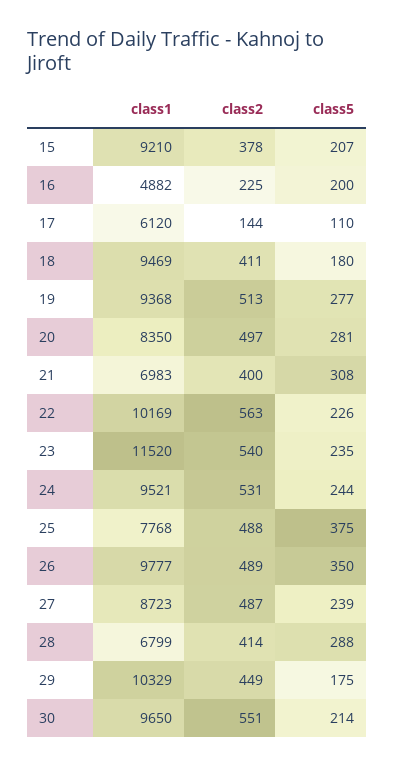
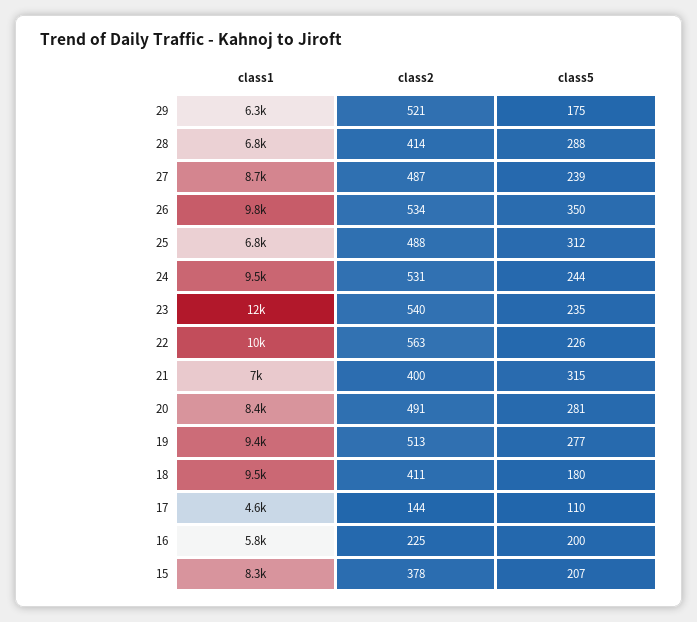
class1, 15: 9210 -> 8300
class1, 16: 4882 -> 5800
class1, 17: 6120 -> 4600
class2, 20: 497 -> 491
class5, 21: 308 -> 315
class1, 25: 7768 -> 6800
class5, 25: 375 -> 312
class2, 26: 489 -> 534
class1, 29: 10329 -> 6300
class2, 29: 449 -> 521
class1, 30: 9650 -> none
class2, 30: 551 -> none
class5, 30: 214 -> none

